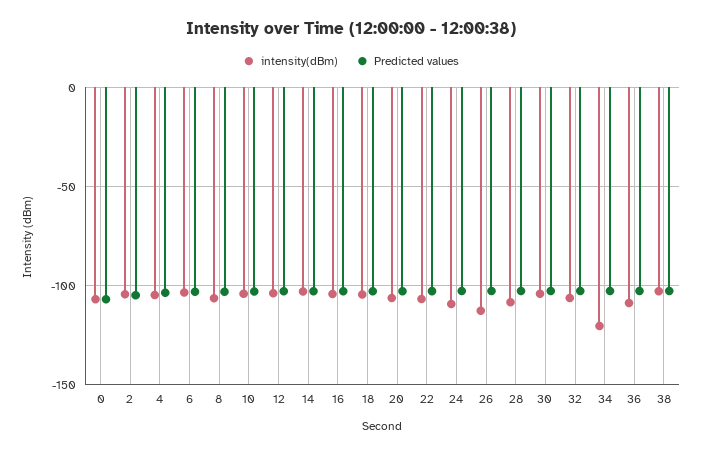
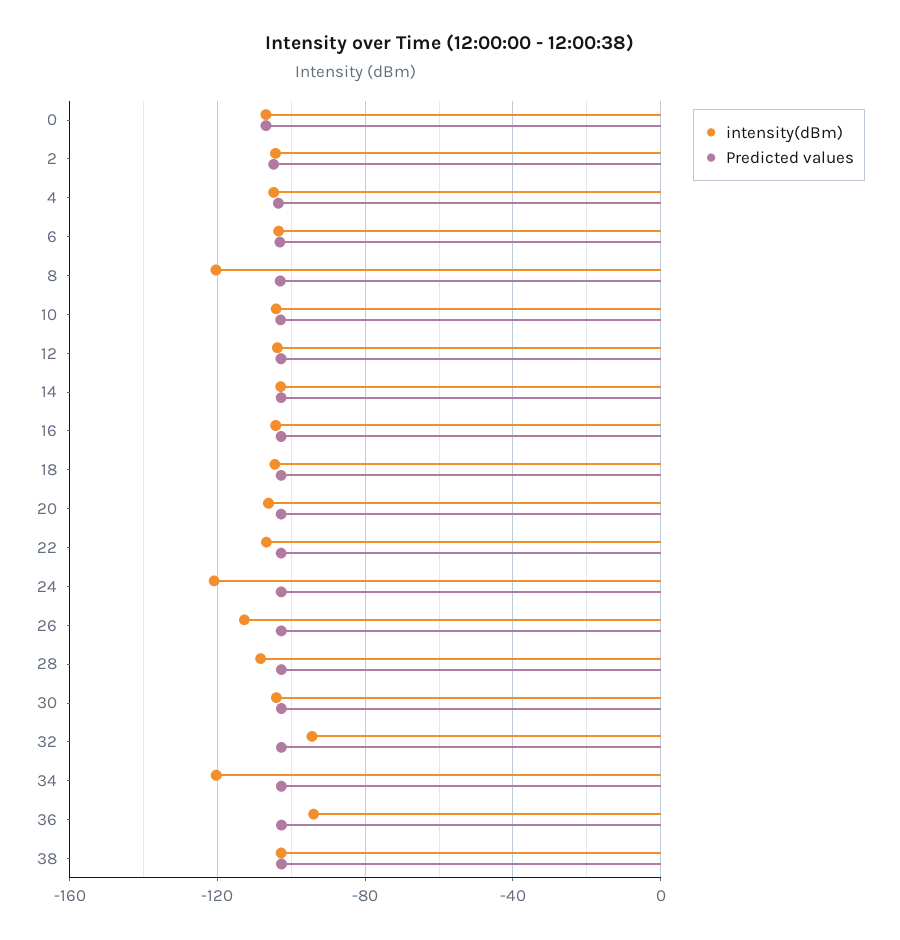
intensity(dBm), 8: -105 -> -120
intensity(dBm), 24: -110 -> -120
intensity(dBm), 32: -105 -> -95
intensity(dBm), 36: -110 -> -95

